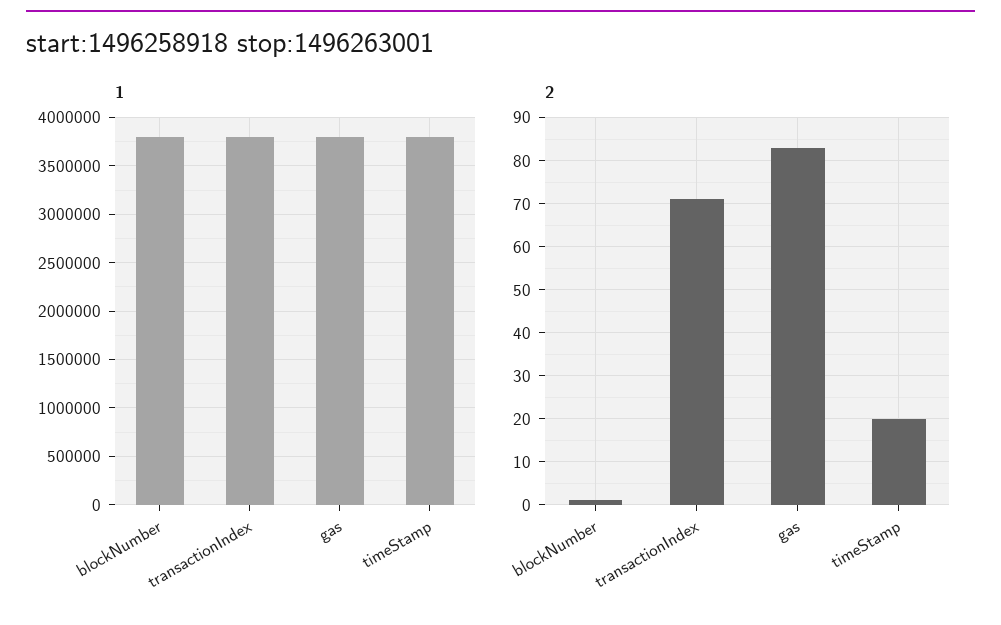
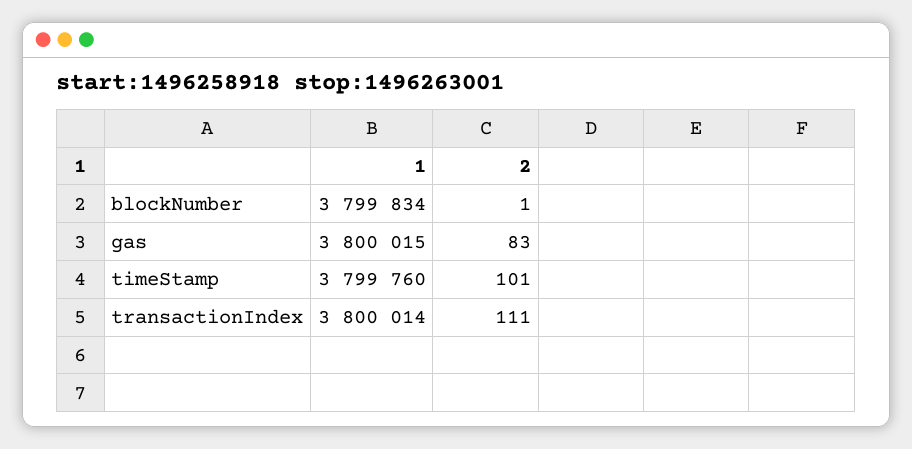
2, transactionIndex: 70 -> 111
2, timeStamp: 20 -> 101

